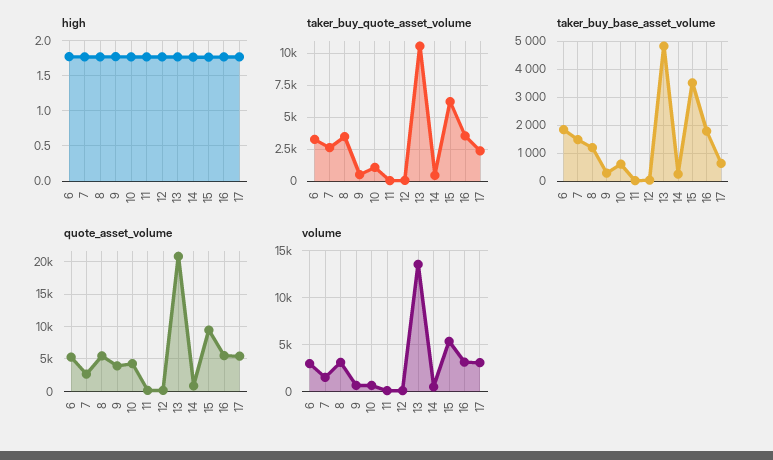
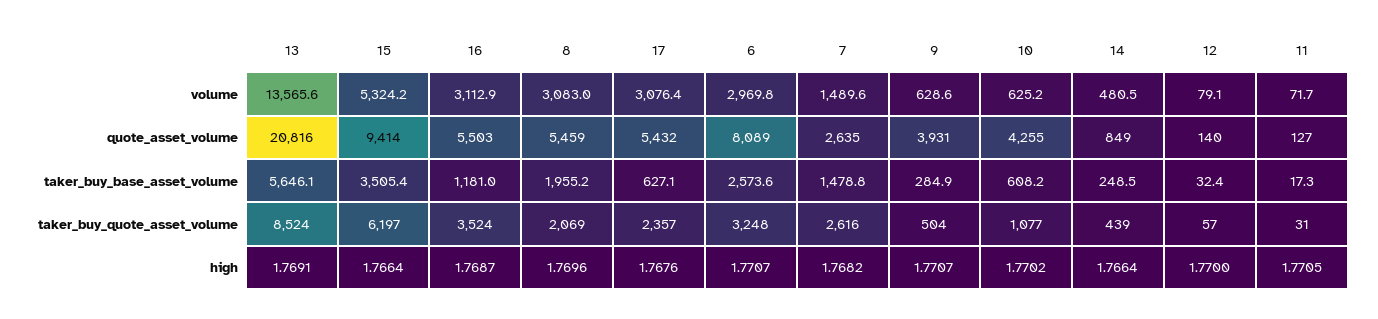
taker_buy_quote_asset_volume, 8: 3500 -> 2069
taker_buy_quote_asset_volume, 13: 10500 -> 8524
taker_buy_base_asset_volume, 6: 1750 -> 2573.6
taker_buy_base_asset_volume, 8: 1250 -> 1955.2
taker_buy_base_asset_volume, 13: 4750 -> 5646.1
taker_buy_base_asset_volume, 16: 1750 -> 1181
quote_asset_volume, 6: 5000 -> 8089

